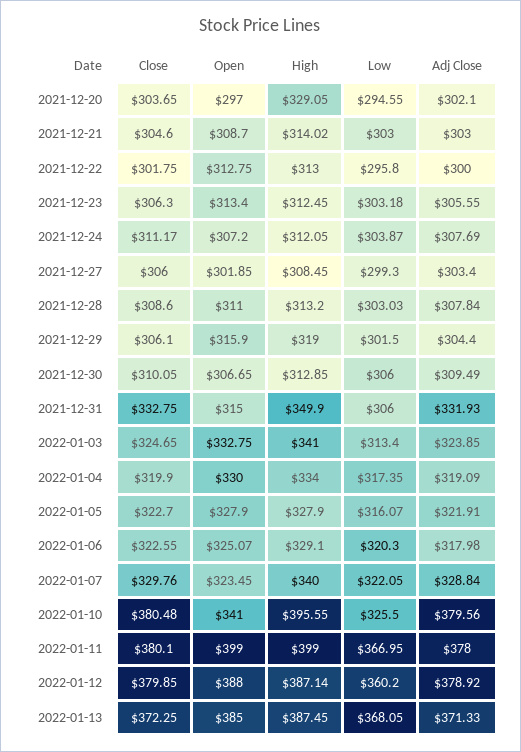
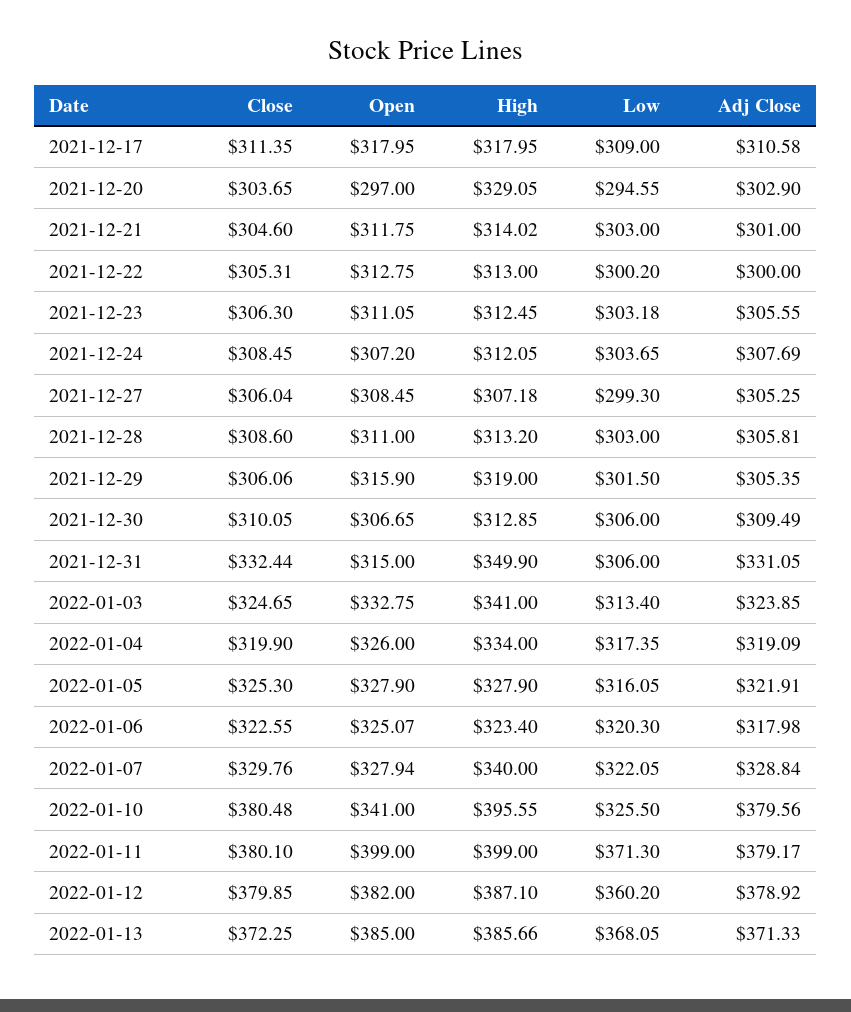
Adj Close, 2021-12-20: 302.1 -> 302.9
Open, 2021-12-21: 308.7 -> 311.75
Adj Close, 2021-12-21: 303 -> 301
Close, 2021-12-22: 301.75 -> 305.31
Low, 2021-12-22: 295.8 -> 300.2
Open, 2021-12-23: 313.4 -> 311.05
Close, 2021-12-24: 311.17 -> 308.45
Low, 2021-12-24: 303.87 -> 303.65
Close, 2021-12-27: 306 -> 306.04
Open, 2021-12-27: 301.85 -> 308.45
High, 2021-12-27: 308.45 -> 307.18
Adj Close, 2021-12-27: 303.4 -> 305.25
Low, 2021-12-28: 303.03 -> 303
Adj Close, 2021-12-28: 307.84 -> 305.81
Close, 2021-12-29: 306.1 -> 306.06
Adj Close, 2021-12-29: 304.4 -> 305.35
Close, 2021-12-31: 332.75 -> 332.44
Adj Close, 2021-12-31: 331.93 -> 331.05
Open, 2022-01-04: 330 -> 326
Close, 2022-01-05: 322.7 -> 325.3
Low, 2022-01-05: 316.07 -> 316.05
High, 2022-01-06: 329.1 -> 323.4
Open, 2022-01-07: 323.45 -> 327.94
Low, 2022-01-11: 366.95 -> 371.3
Adj Close, 2022-01-11: 378 -> 379.17
Open, 2022-01-12: 388 -> 382
High, 2022-01-12: 387.14 -> 387.1
High, 2022-01-13: 387.45 -> 385.66
Close, 2021-12-17: none -> 311.35
Open, 2021-12-17: none -> 317.95
High, 2021-12-17: none -> 317.95
Low, 2021-12-17: none -> 309
Adj Close, 2021-12-17: none -> 310.58

